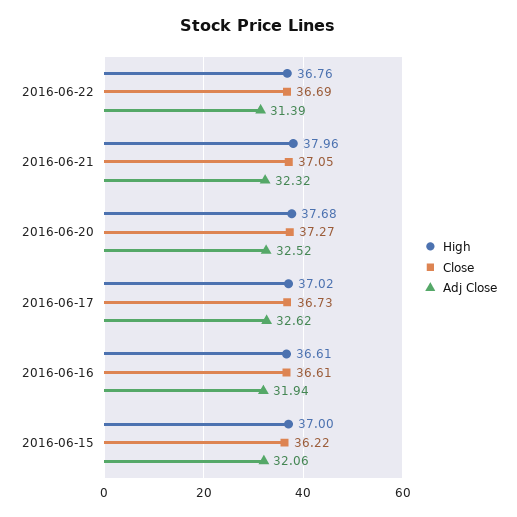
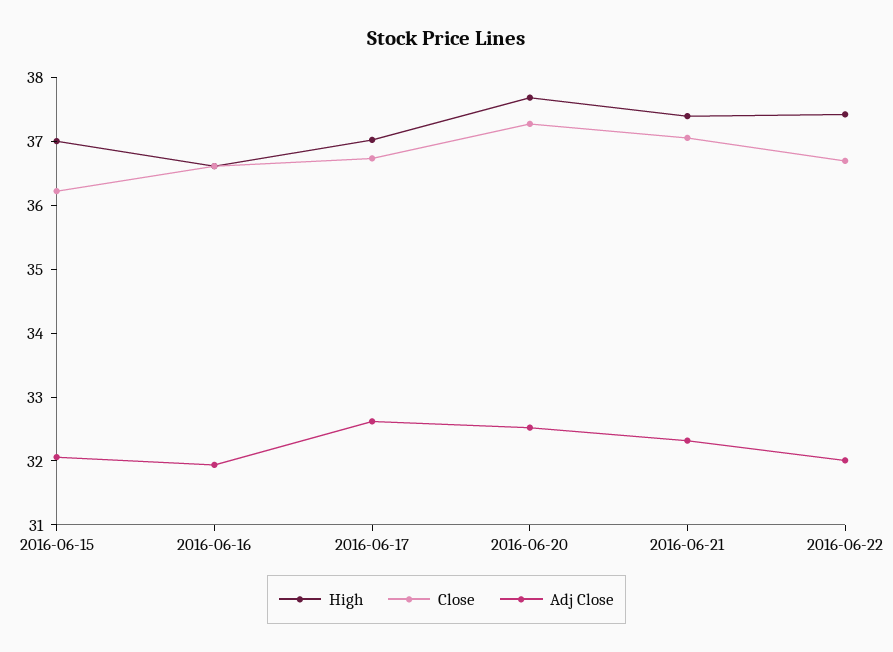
High, 2016-06-22: 36.76 -> 37.4
Adj Close, 2016-06-22: 31.39 -> 32
High, 2016-06-21: 37.96 -> 37.4

